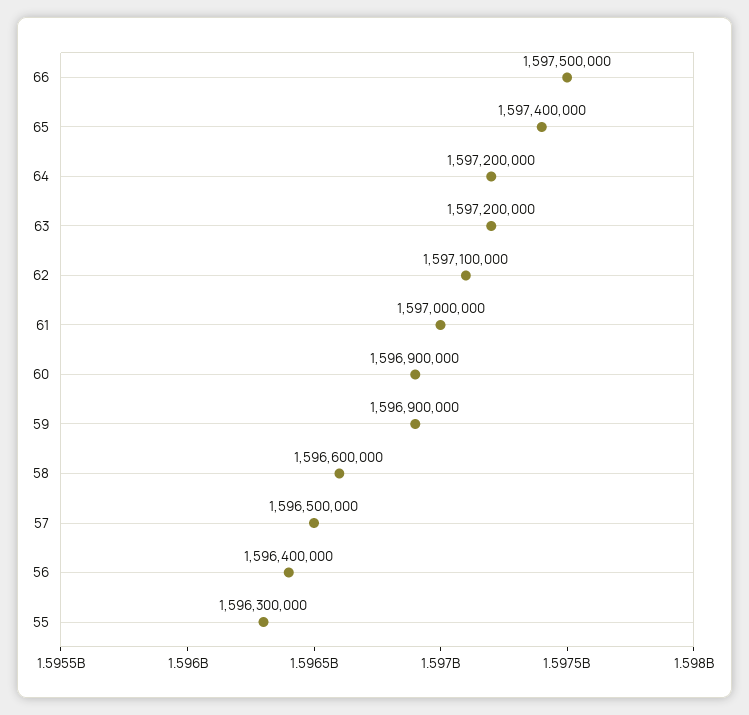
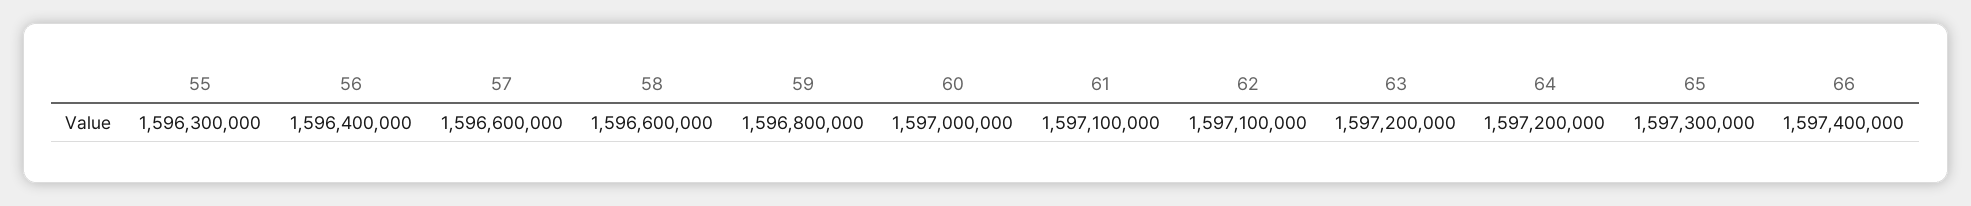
66: 1597500000 -> 1597400000
65: 1597400000 -> 1597300000
61: 1597000000 -> 1597100000
60: 1596900000 -> 1597000000
59: 1596900000 -> 1596800000
57: 1596500000 -> 1596600000

